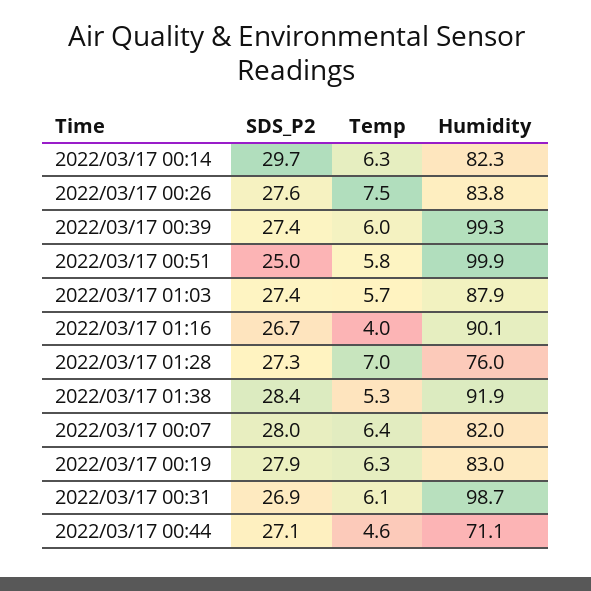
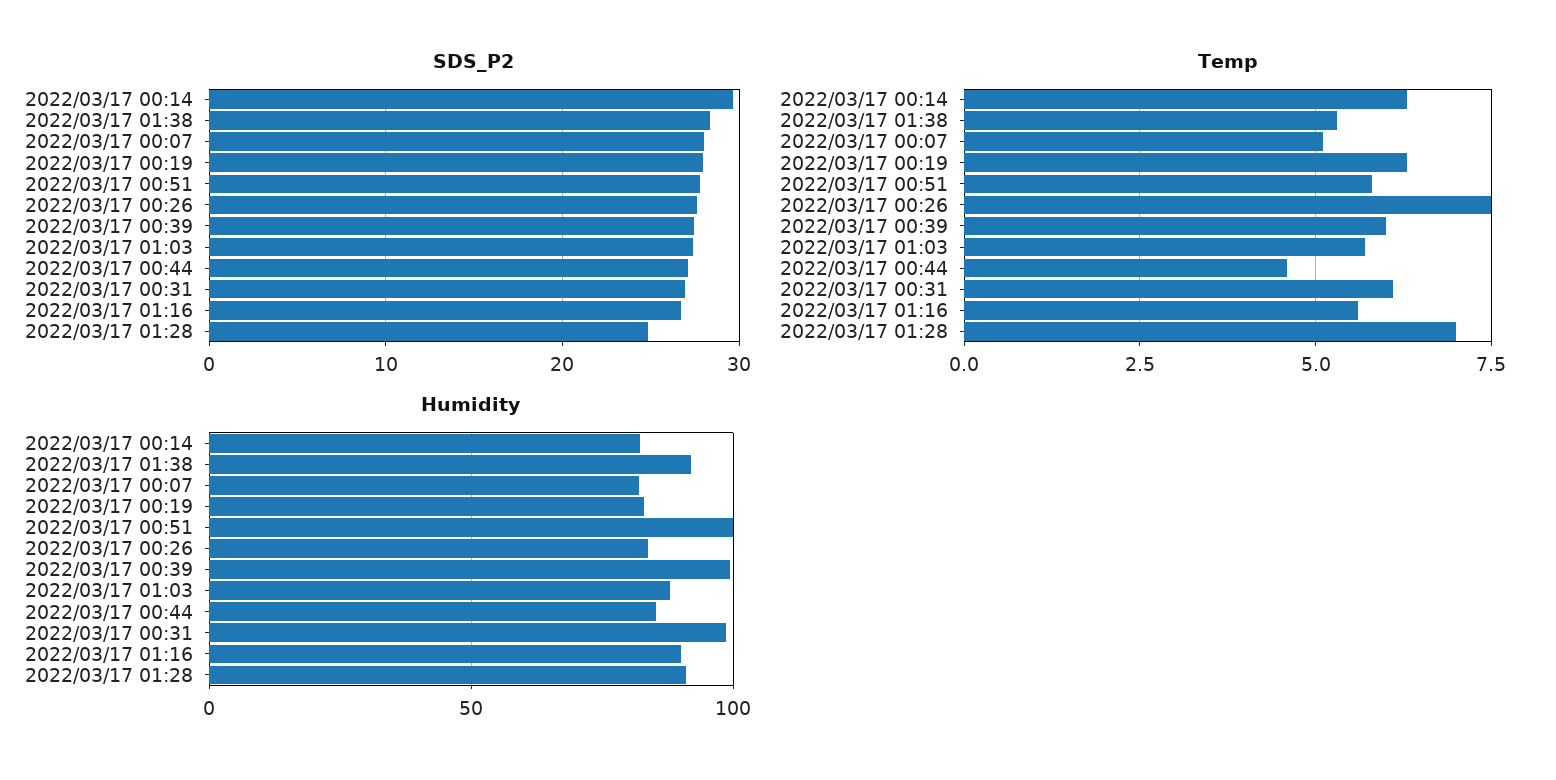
SDS_P2, 2022/03/17 00:51: 25 -> 28
Temp, 2022/03/17 01:16: 4 -> 5.5
SDS_P2, 2022/03/17 01:28: 27.3 -> 25
Humidity, 2022/03/17 01:28: 76 -> 90
Temp, 2022/03/17 00:07: 6.4 -> 5
Humidity, 2022/03/17 00:44: 71.1 -> 85

